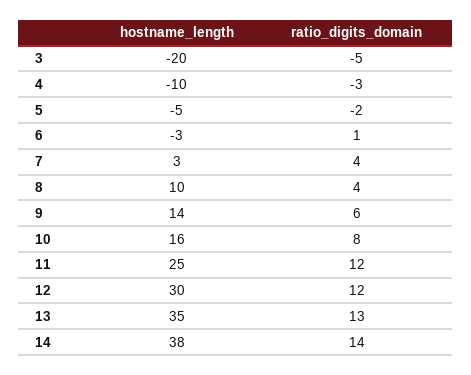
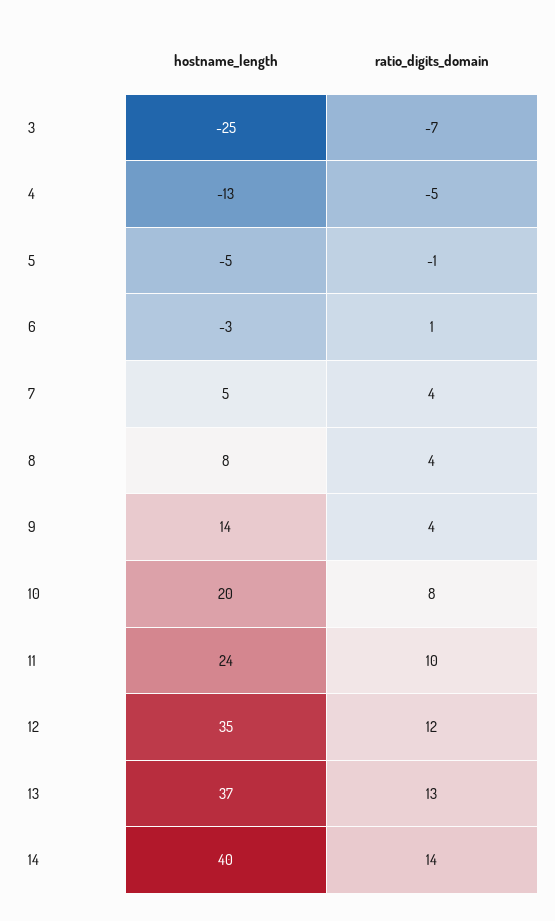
hostname_length, 3: -20 -> -25
ratio_digits_domain, 3: -5 -> -7
hostname_length, 4: -10 -> -13
ratio_digits_domain, 4: -3 -> -5
ratio_digits_domain, 5: -2 -> -1
hostname_length, 7: 3 -> 5
hostname_length, 8: 10 -> 8
ratio_digits_domain, 9: 6 -> 4
hostname_length, 10: 16 -> 20
hostname_length, 11: 25 -> 24
ratio_digits_domain, 11: 12 -> 10
hostname_length, 12: 30 -> 35
hostname_length, 13: 35 -> 37
hostname_length, 14: 38 -> 40

